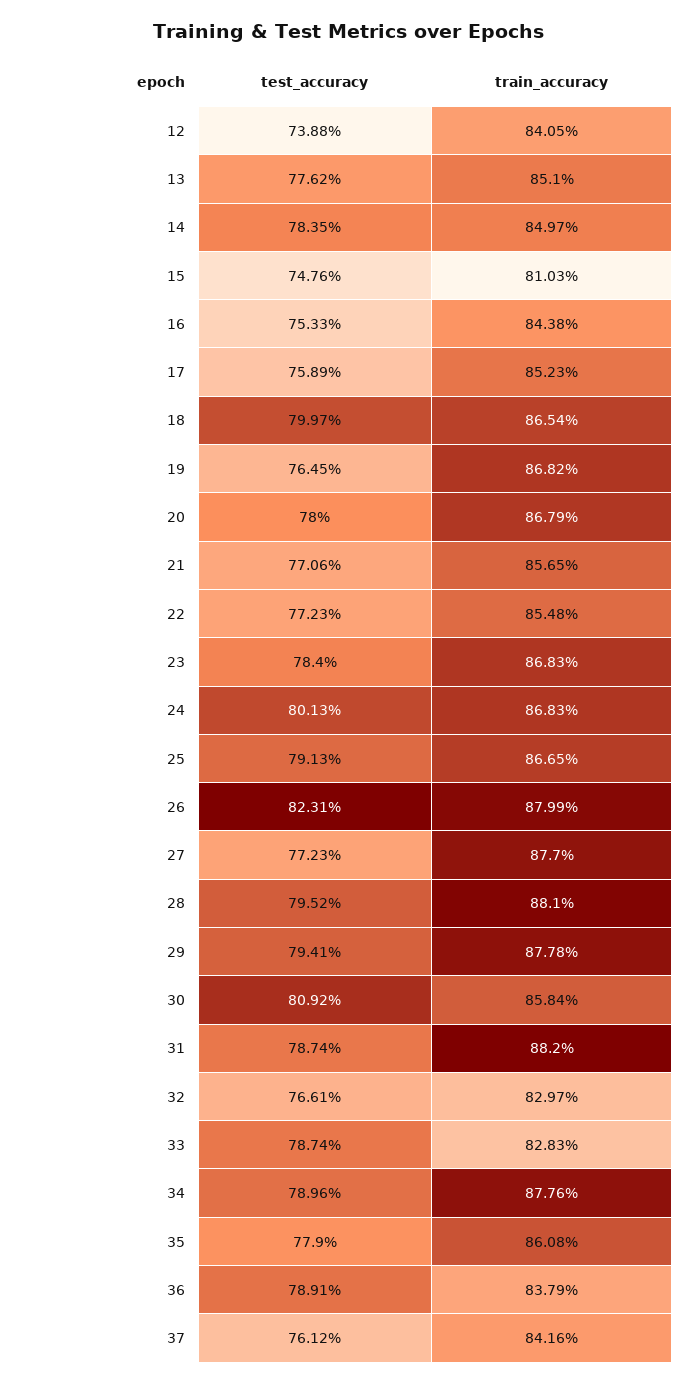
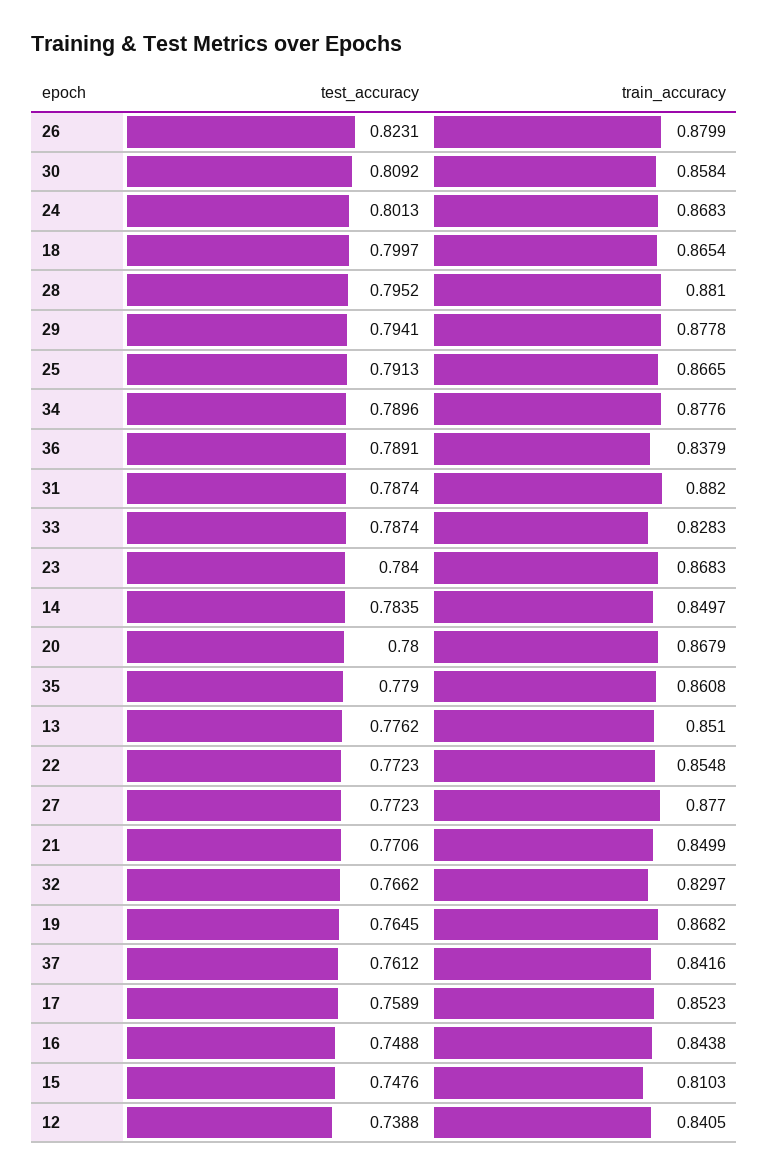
test_accuracy, 16: 0.7533 -> 0.7488
train_accuracy, 21: 0.8565 -> 0.8499
test_accuracy, 32: 0.7661 -> 0.7662

